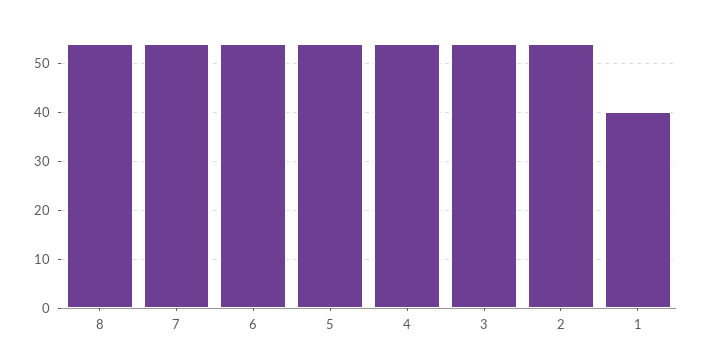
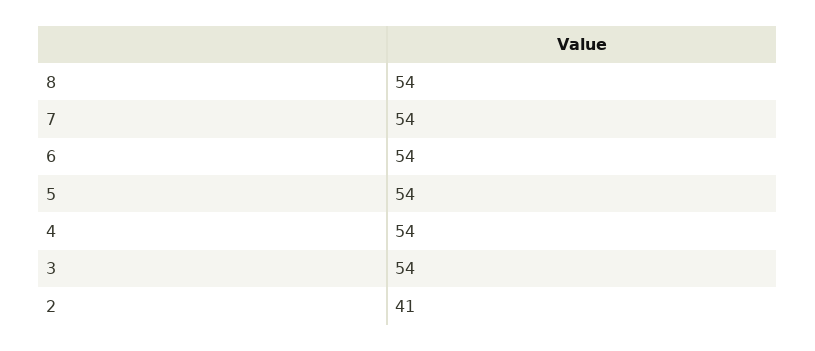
2: 55 -> 41
1: 40 -> none

